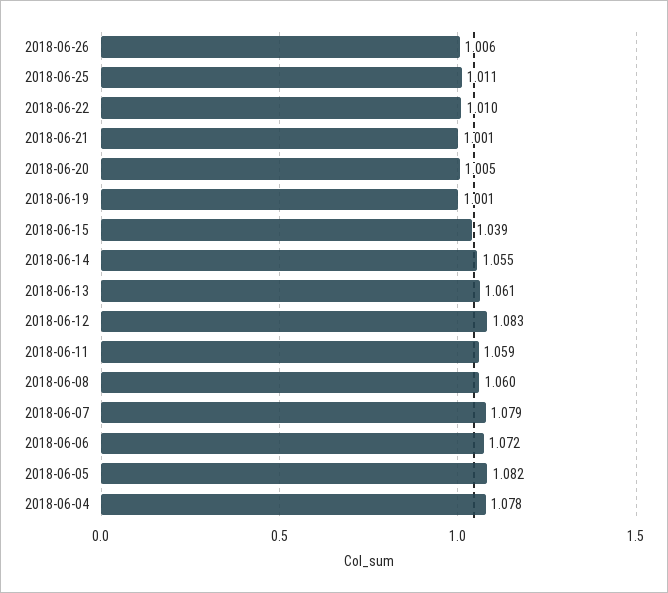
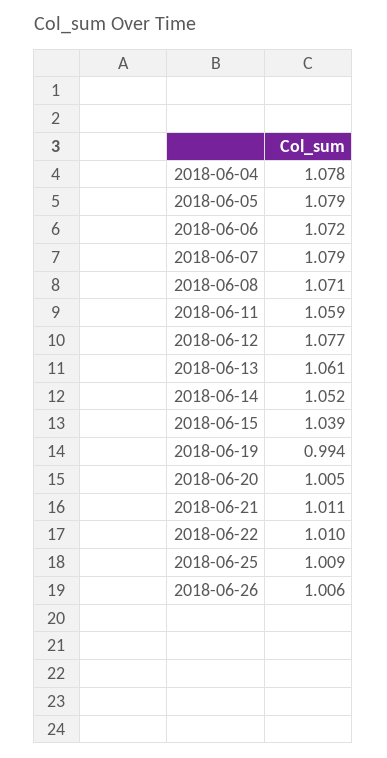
2018-06-25: 1.011 -> 1.009
2018-06-21: 1.001 -> 1.011
2018-06-19: 1.001 -> 0.994
2018-06-14: 1.055 -> 1.052
2018-06-12: 1.083 -> 1.077
2018-06-08: 1.06 -> 1.071
2018-06-05: 1.082 -> 1.079

